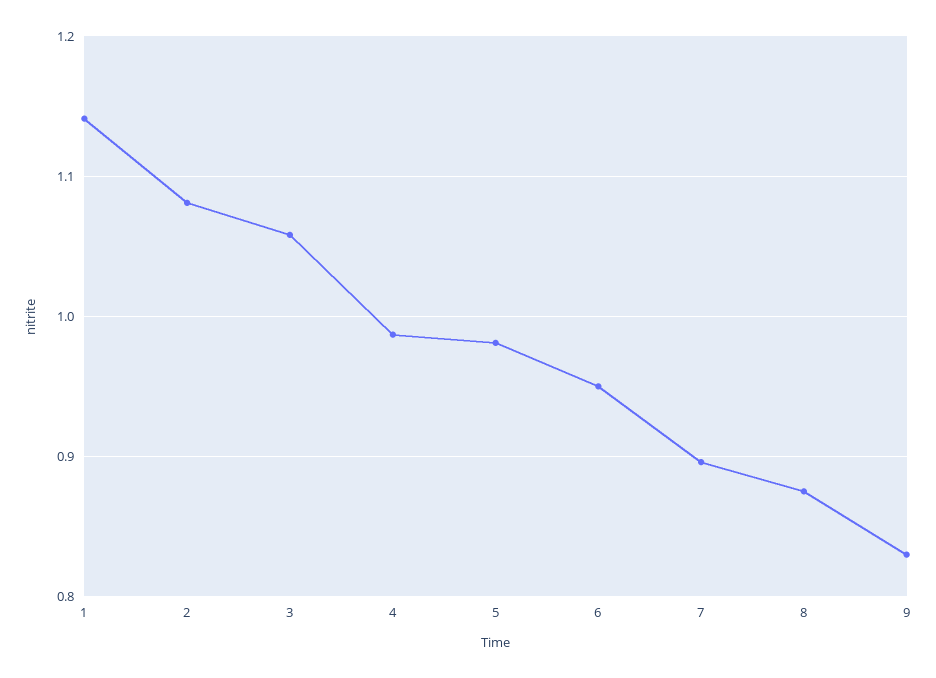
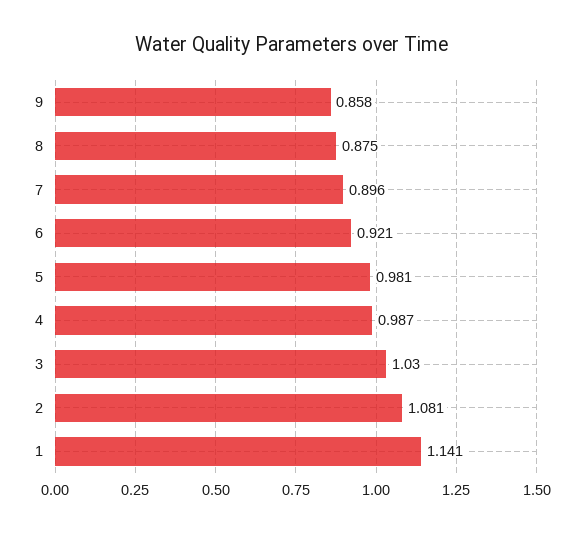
3: 1.06 -> 1.03
6: 0.95 -> 0.921
9: 0.83 -> 0.858

